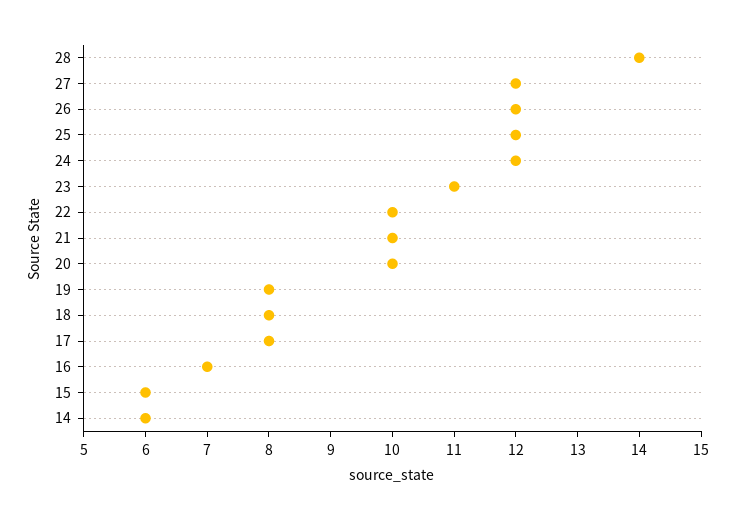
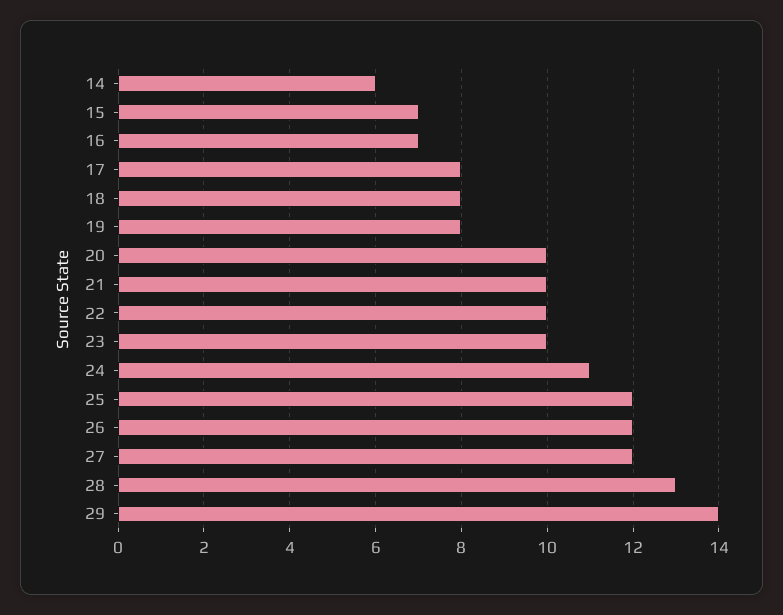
28: 14 -> 13
24: 12 -> 11
23: 11 -> 10
15: 6 -> 7
29: none -> 14

